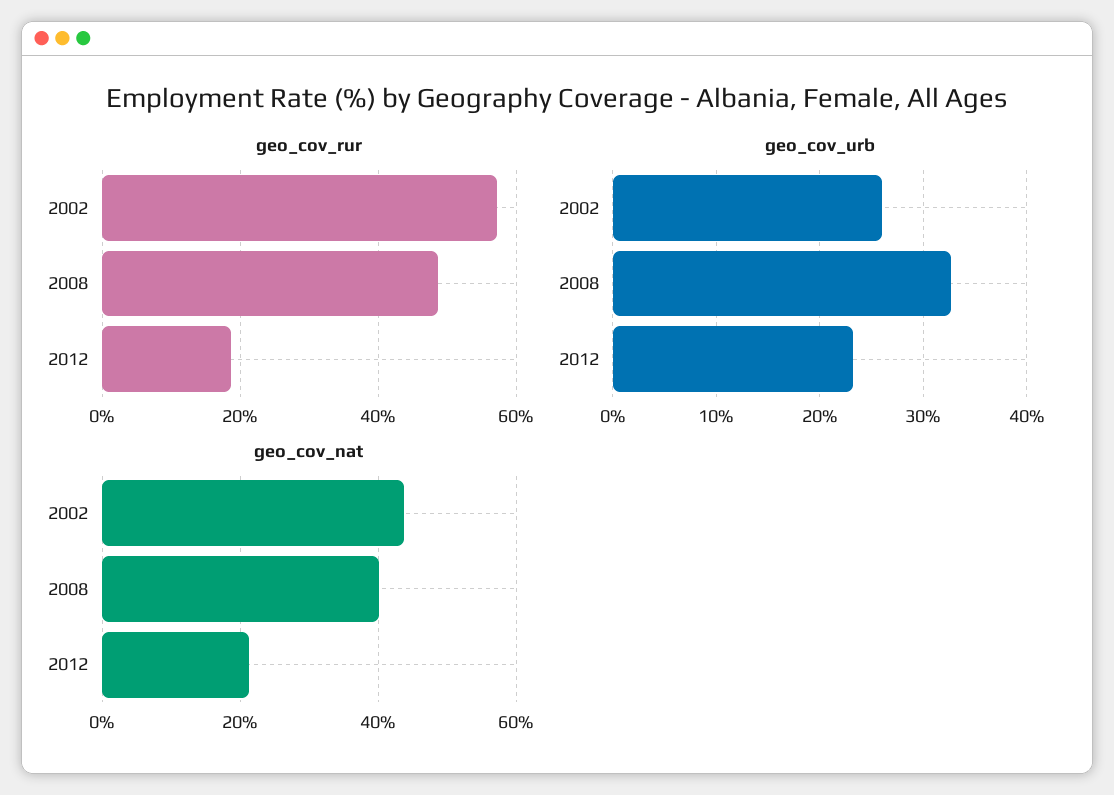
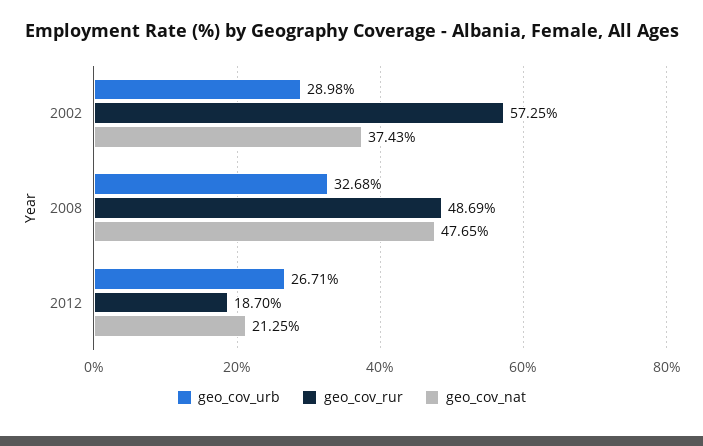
geo_cov_urb, 2002: 26 -> 28.98
geo_cov_urb, 2012: 23 -> 26.71
geo_cov_nat, 2002: 44 -> 37.43
geo_cov_nat, 2008: 40 -> 47.65

